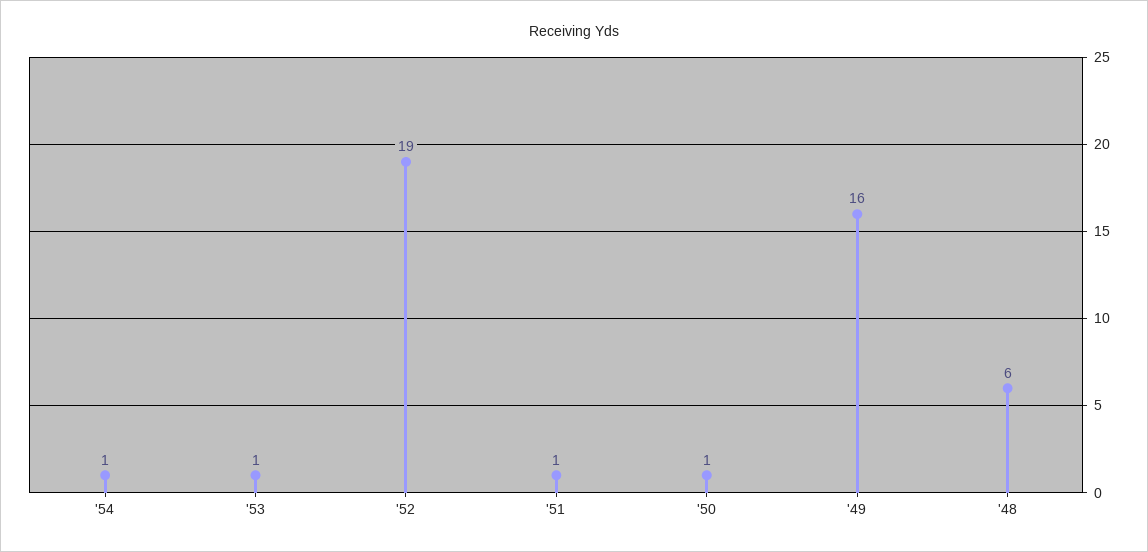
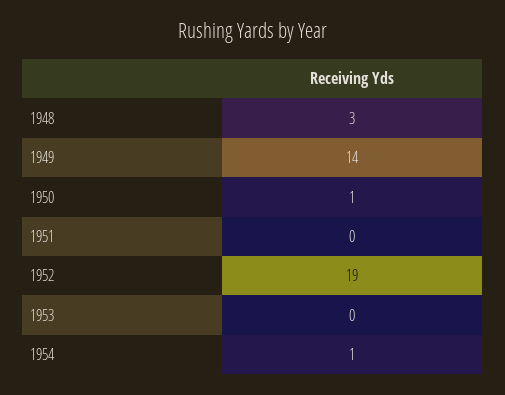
'53: 1 -> 0
'51: 1 -> 0
'49: 16 -> 14
'48: 6 -> 3

